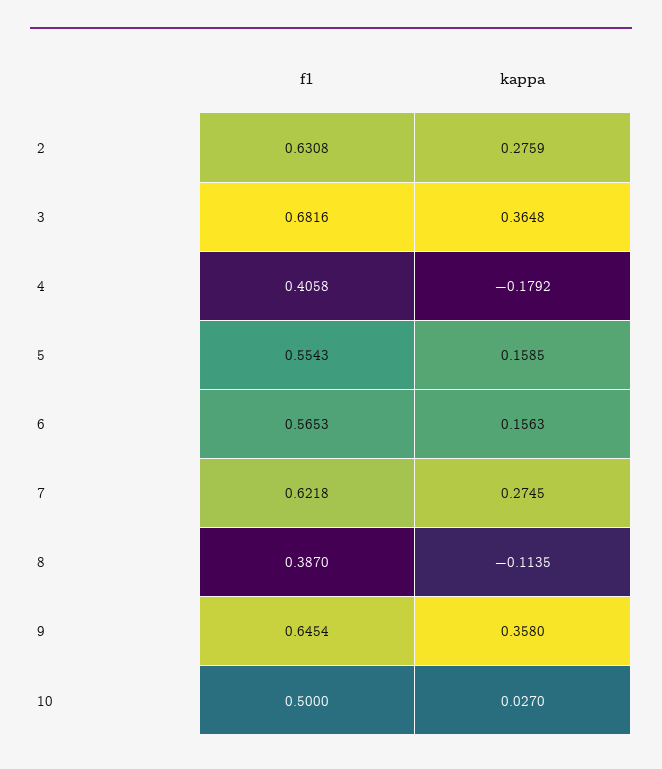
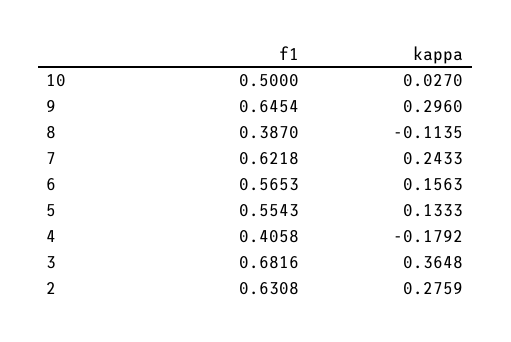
kappa, 5: 0.1585 -> 0.1333
kappa, 7: 0.2745 -> 0.2433
kappa, 9: 0.358 -> 0.296

